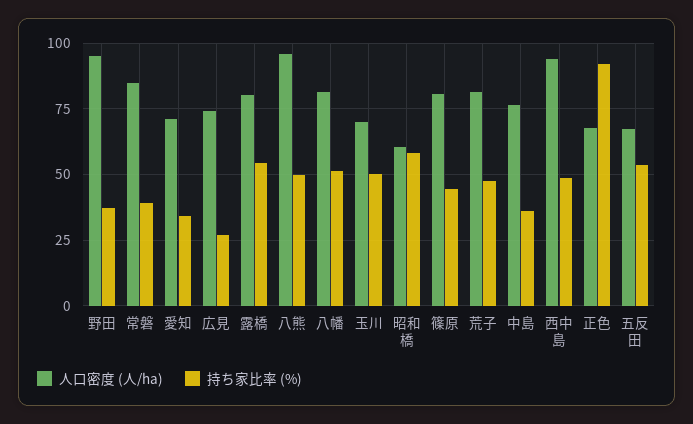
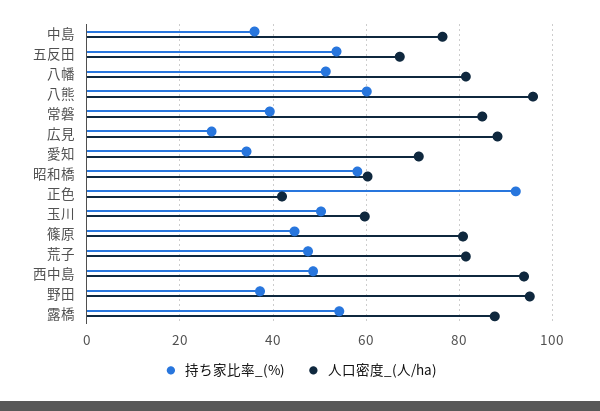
人口密度 (人/ha), 広見: 75 -> 88
人口密度 (人/ha), 露橋: 80 -> 88
持ち家比率 (%), 八熊: 50 -> 60
人口密度 (人/ha), 玉川: 70 -> 60
人口密度 (人/ha), 正色: 67.5 -> 42

